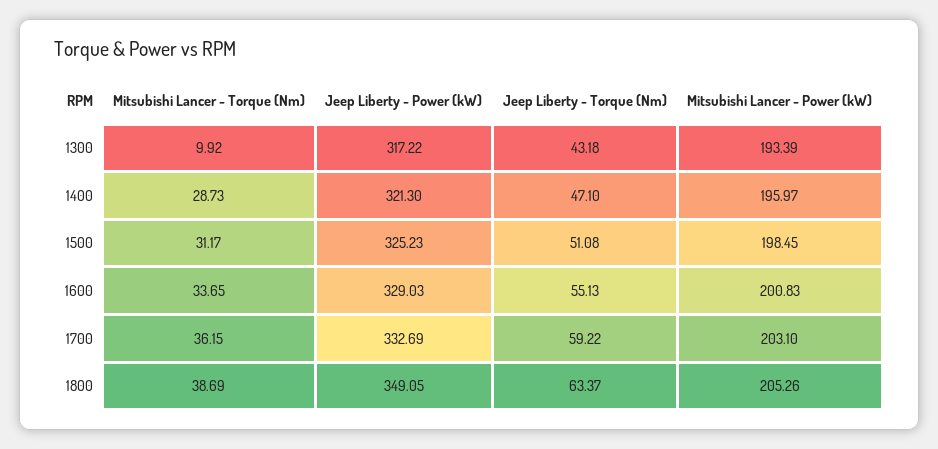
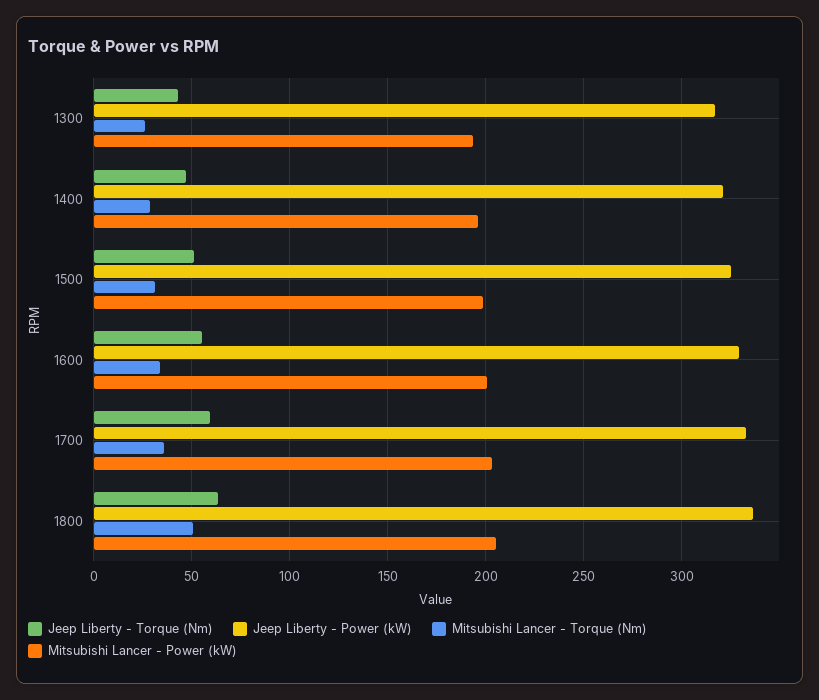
Mitsubishi Lancer - Torque (Nm), 1300: 9.92 -> 25
Mitsubishi Lancer - Torque (Nm), 1800: 38.69 -> 50
Jeep Liberty - Power (kW), 1800: 349.05 -> 335

